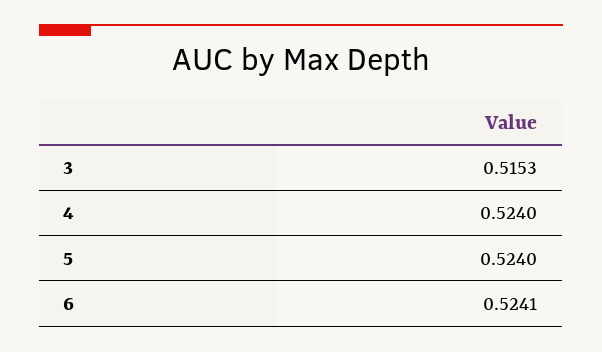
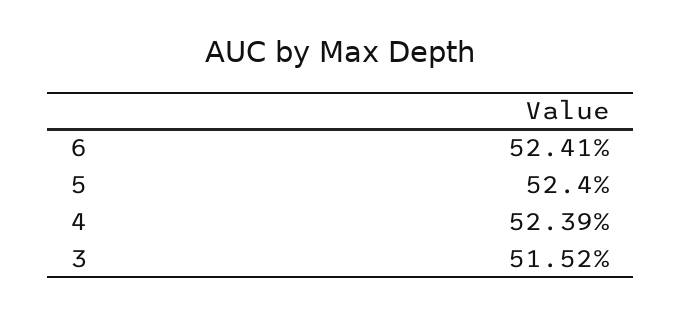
3: 0.5153 -> 0.5152
4: 0.524 -> 0.5239

